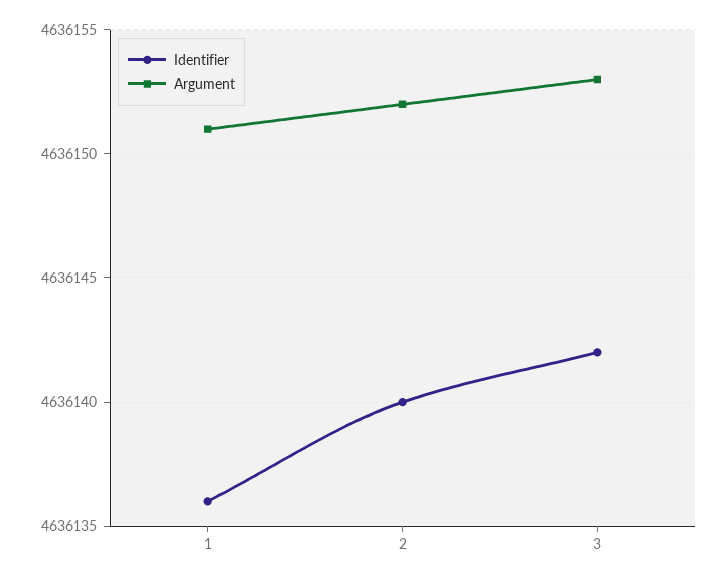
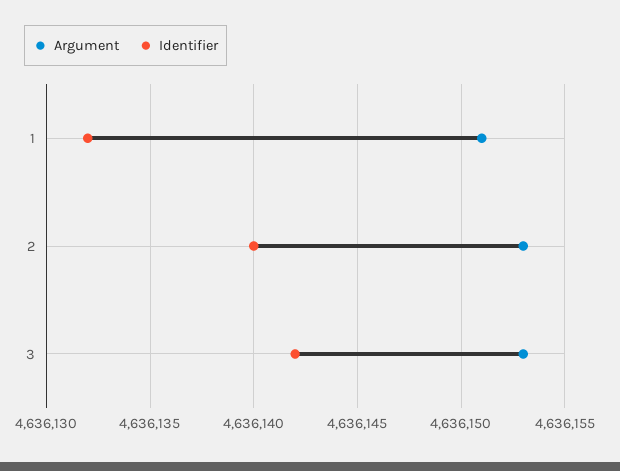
Identifier, 1: 4636136 -> 4636132
Argument, 2: 4636152 -> 4636153

